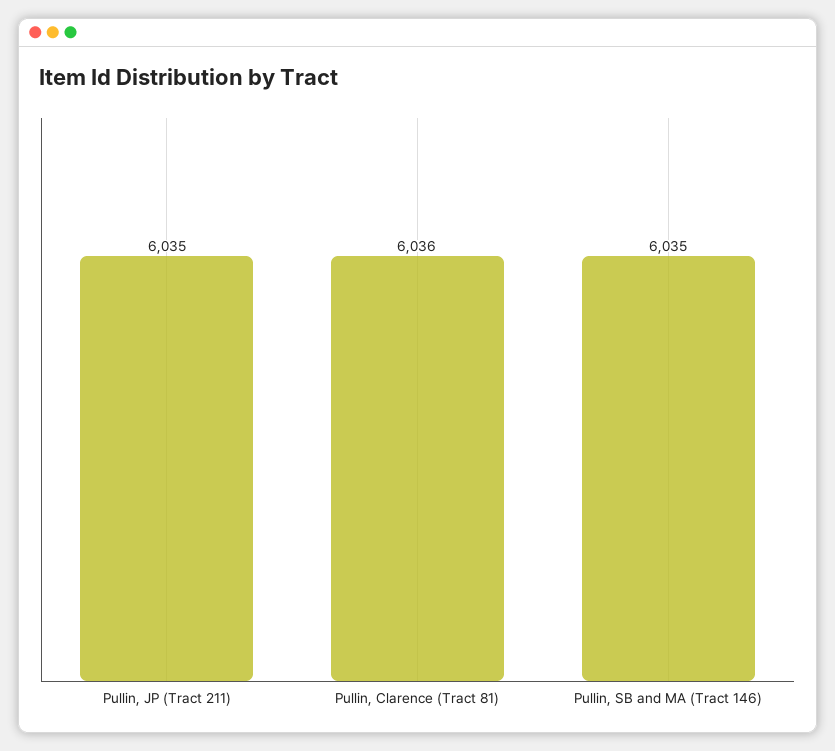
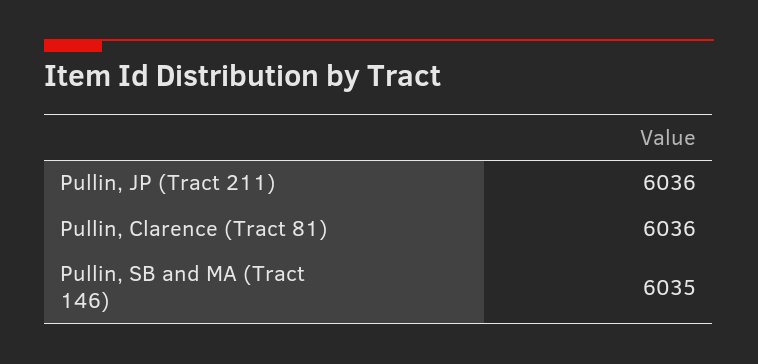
Pullin, JP (Tract 211): 6035 -> 6036

